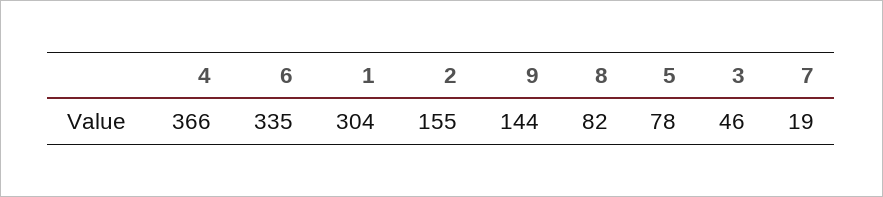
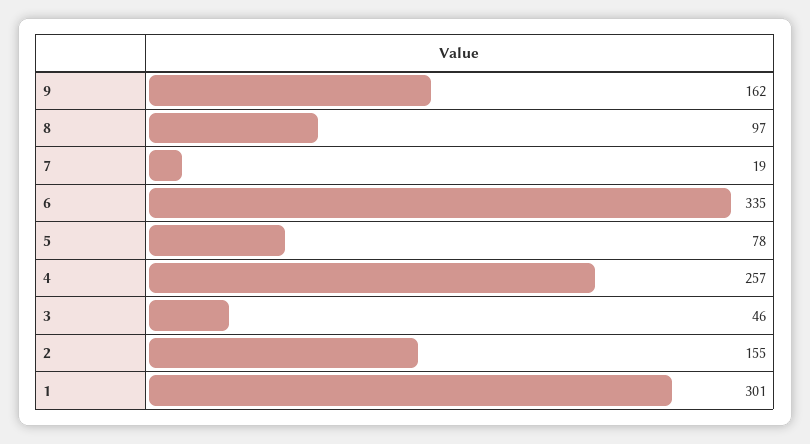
4: 366 -> 257
1: 304 -> 301
9: 144 -> 162
8: 82 -> 97

